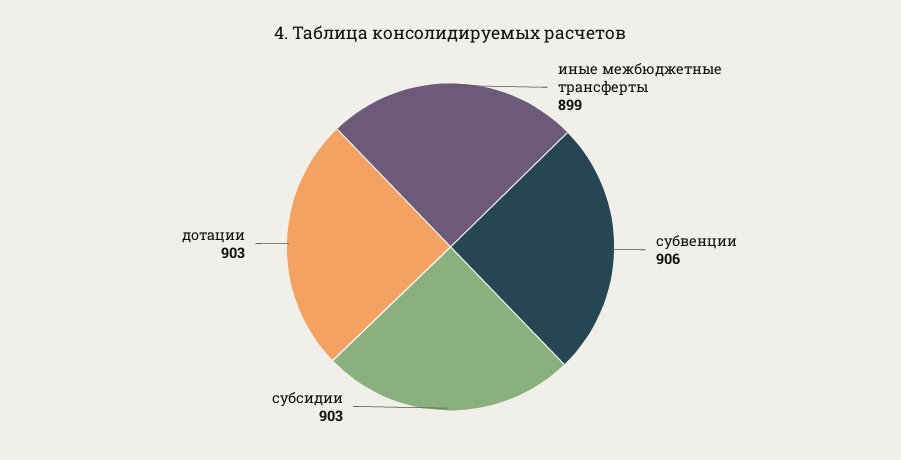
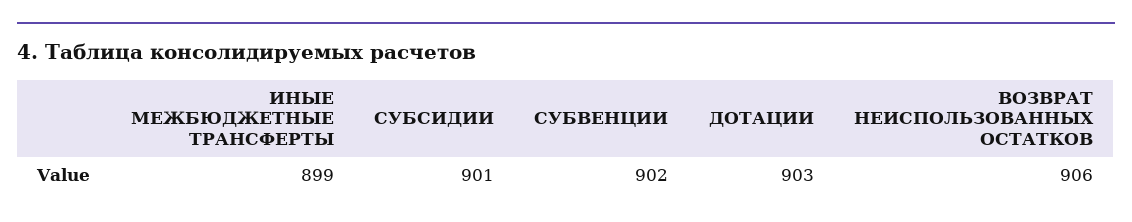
субвенции: 906 -> 902
субсидии: 903 -> 901
ВОЗВРАТ НЕИСПОЛЬЗОВАННЫХ ОСТАТКОВ: none -> 906

